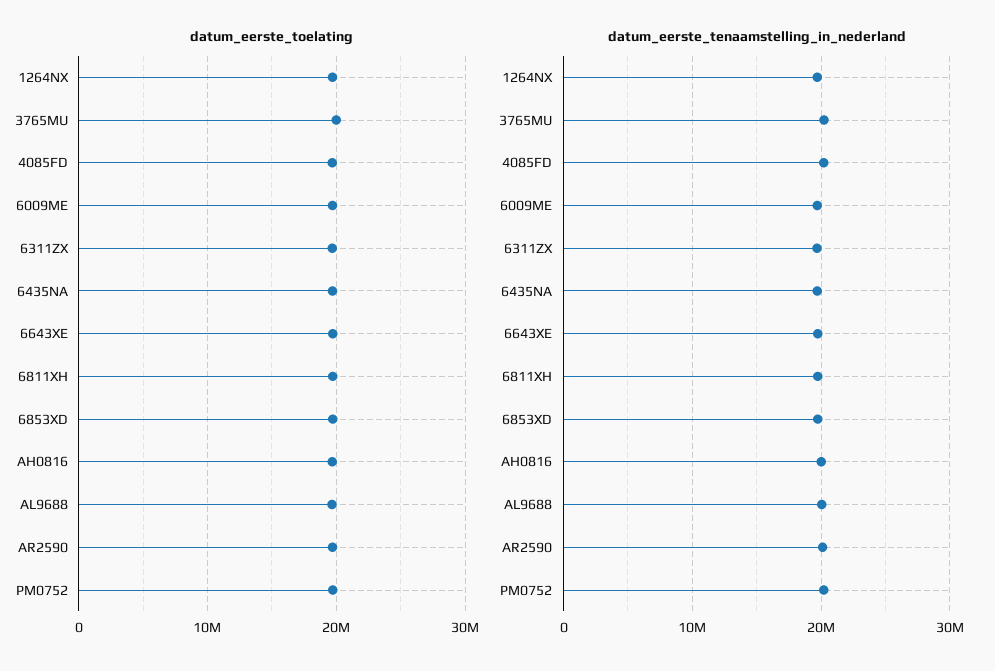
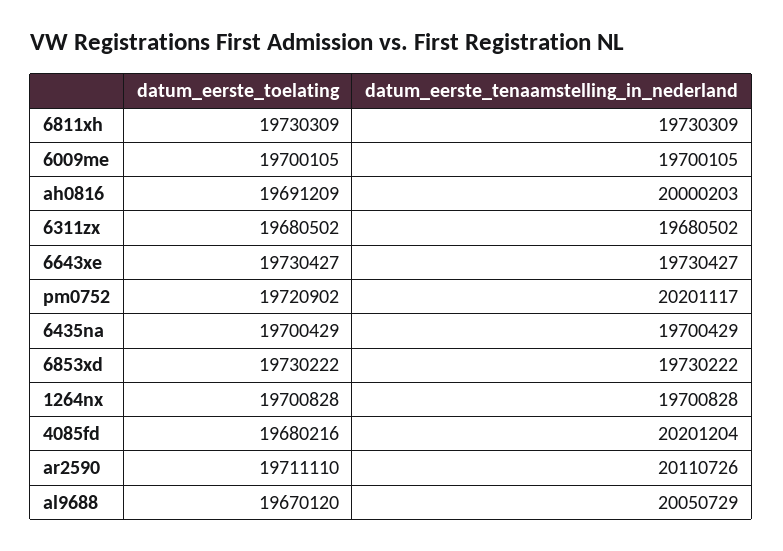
datum_eerste_toelating, 3765MU: 20000000 -> none
datum_eerste_tenaamstelling_in_nederland, 3765MU: 20000000 -> none

